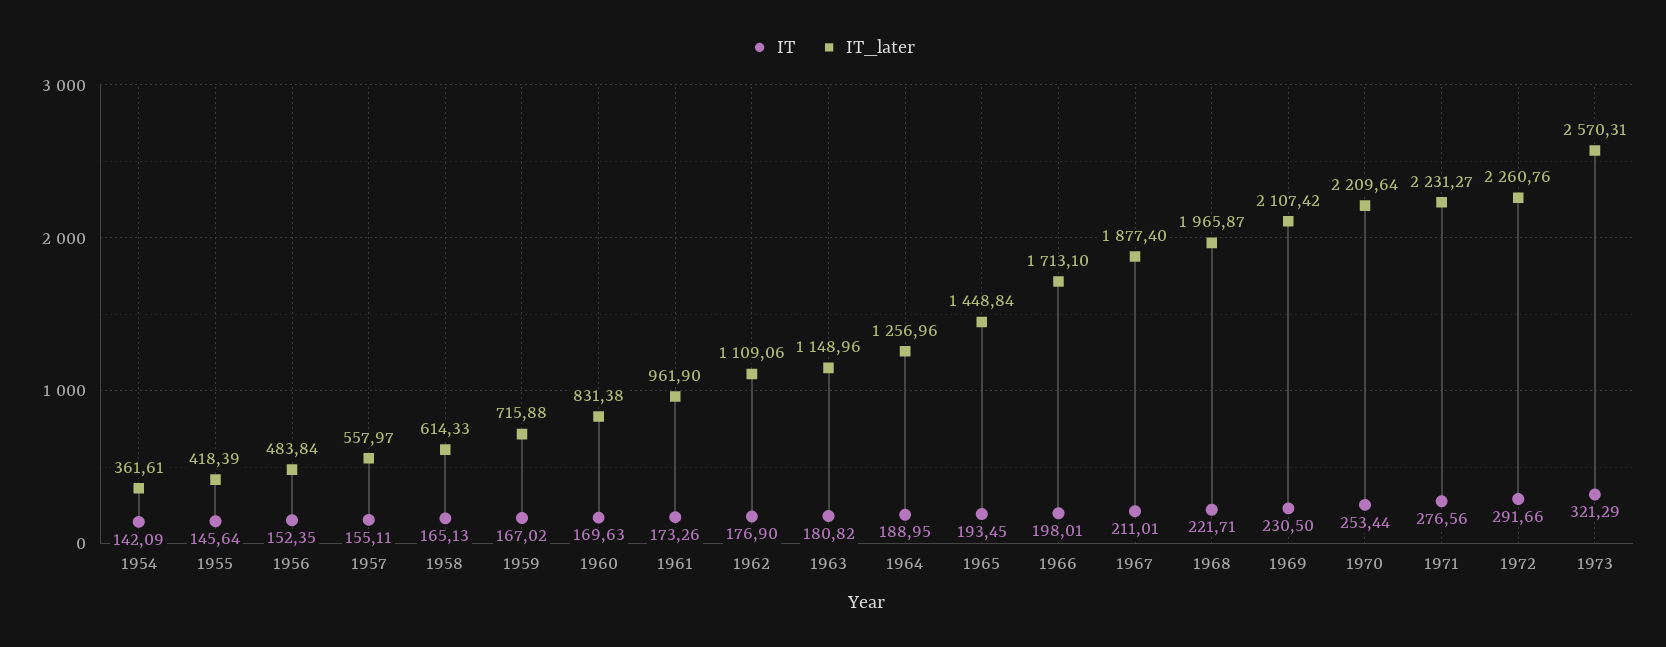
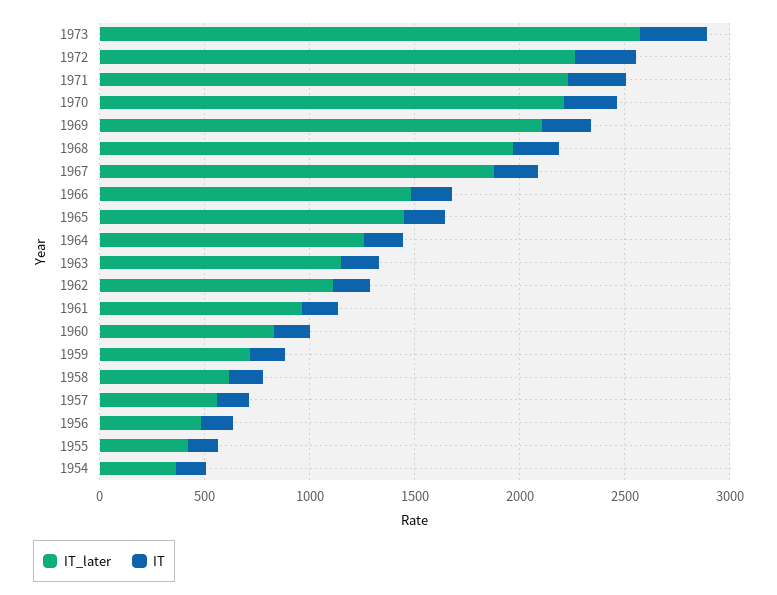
IT_later, 1966: 1713.1 -> 1500

